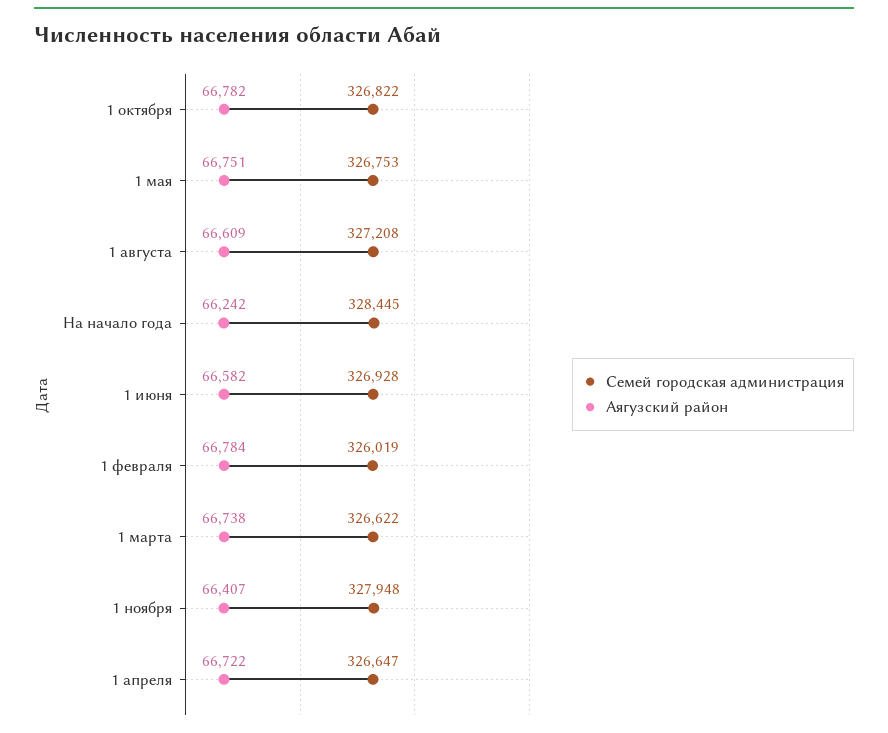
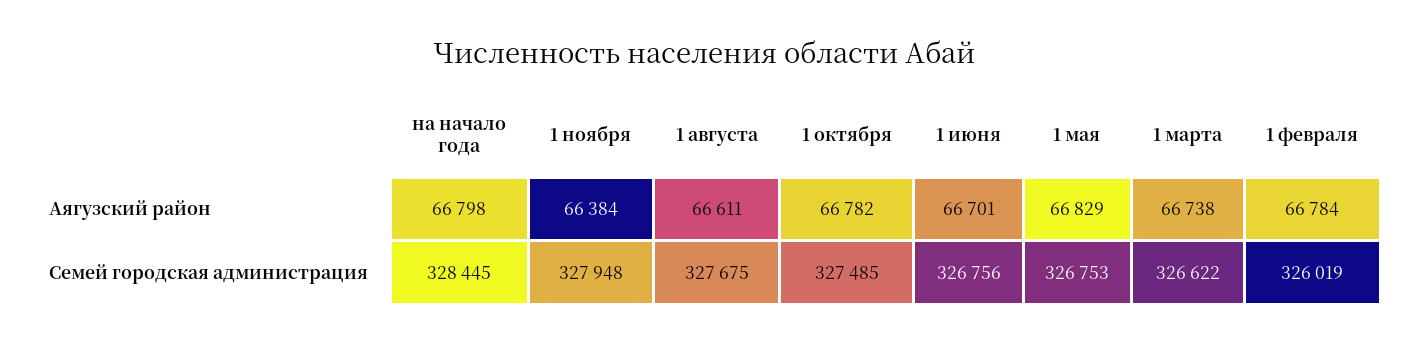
Семей городская администрация, 1 октября: 326822 -> 327485
Аягузский район, 1 мая: 66751 -> 66829
Семей городская администрация, 1 августа: 327208 -> 327675
Аягузский район, 1 августа: 66609 -> 66611
Аягузский район, На начало года: 66242 -> 66798
Семей городская администрация, 1 июня: 326928 -> 326756
Аягузский район, 1 июня: 66582 -> 66701
Аягузский район, 1 ноября: 66407 -> 66384
Семей городская администрация, 1 апреля: 326647 -> none
Аягузский район, 1 апреля: 66722 -> none

